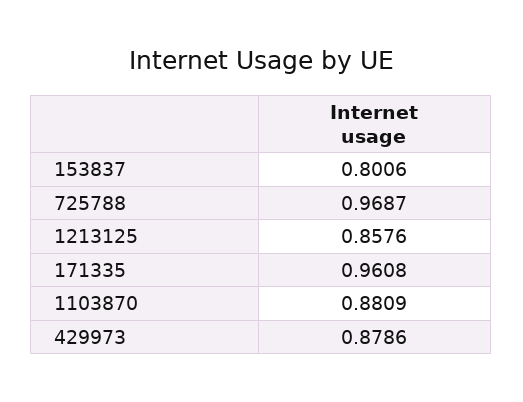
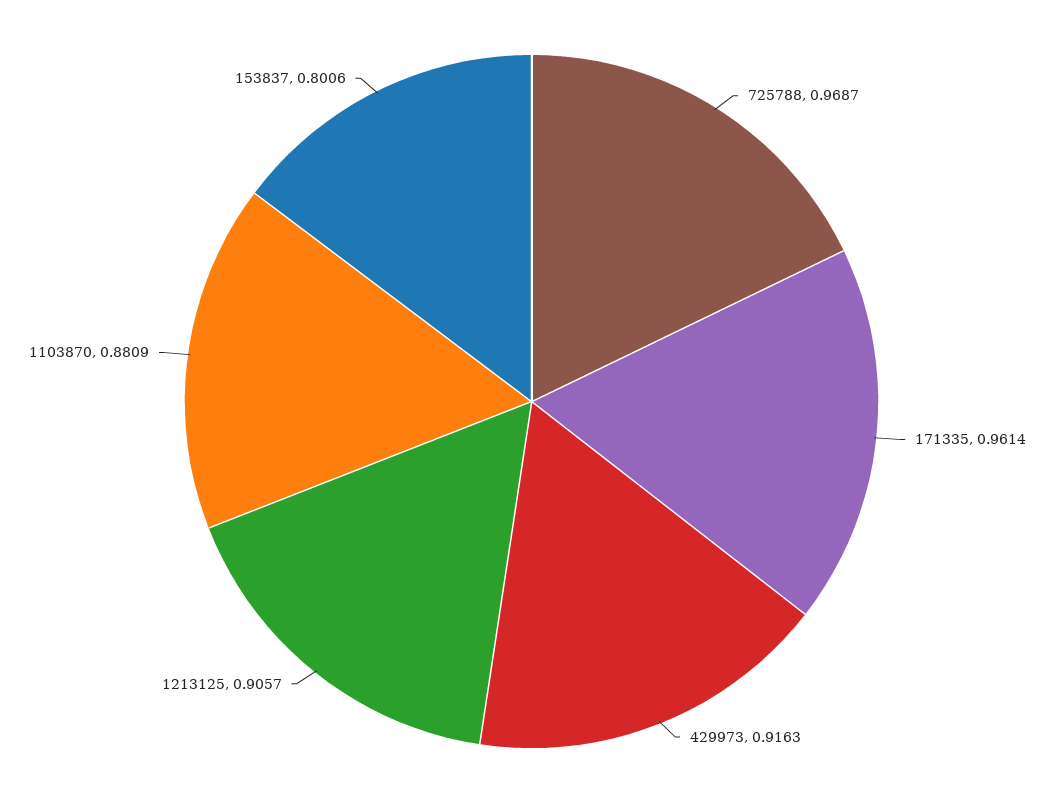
1213125: 0.8576 -> 0.9057
171335: 0.9608 -> 0.9614
429973: 0.8786 -> 0.9163

